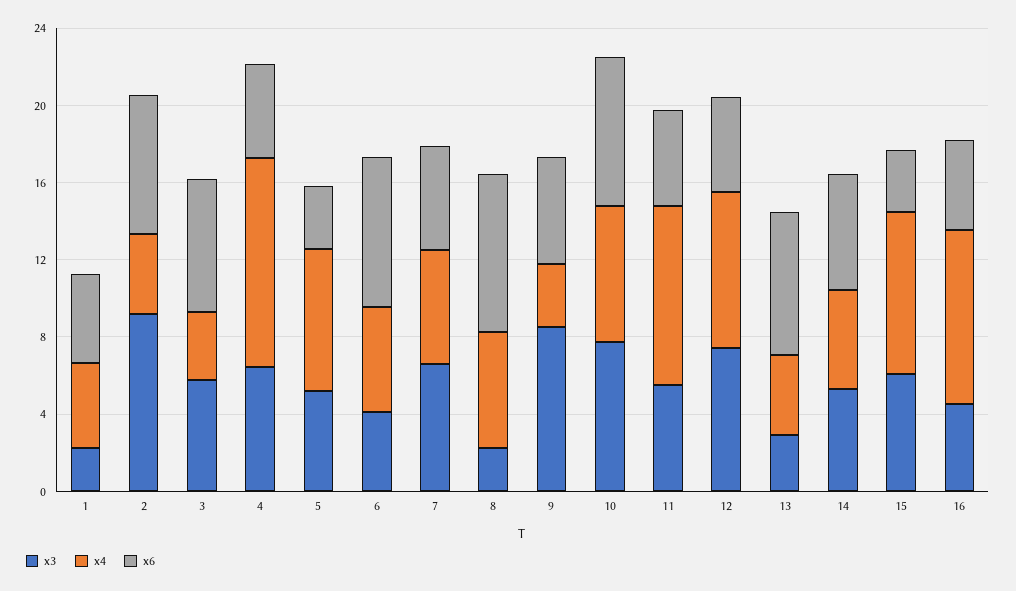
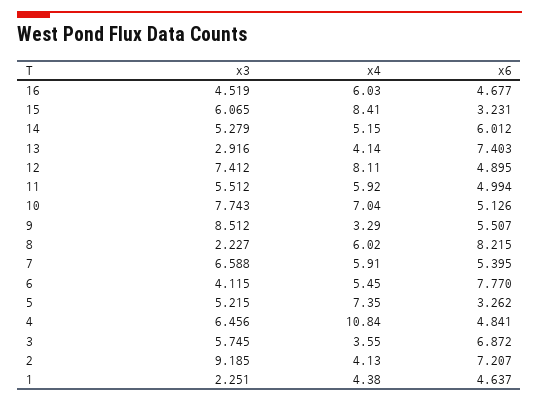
x6, 10: 8 -> 5.126
x4, 11: 9 -> 5.92
x4, 16: 9 -> 6.03

